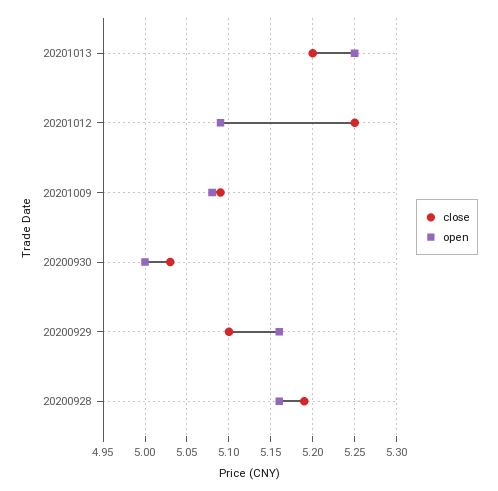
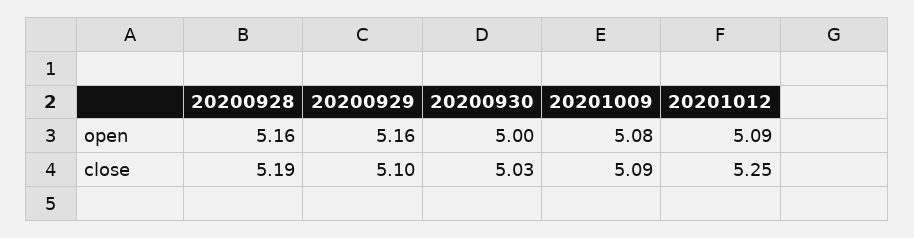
close, 20201013: 5.2 -> none
open, 20201013: 5.25 -> none

